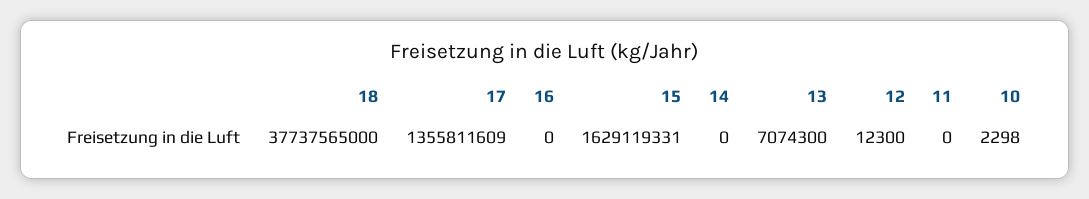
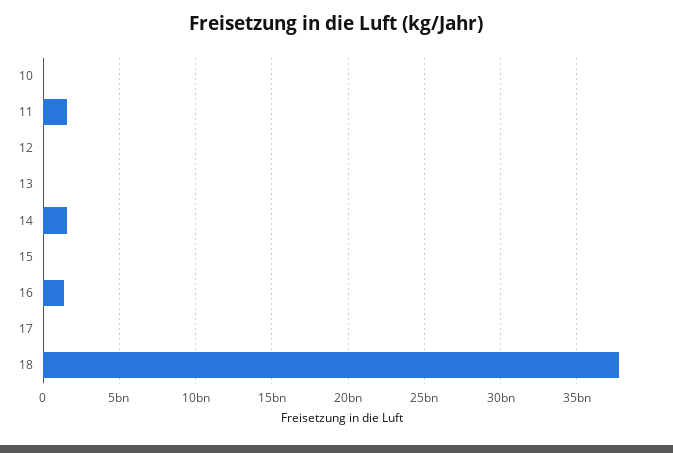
17: 1355811609 -> 0
16: 0 -> 1500000000
15: 1629119331 -> 0
14: 0 -> 1500000000
11: 0 -> 1500000000

